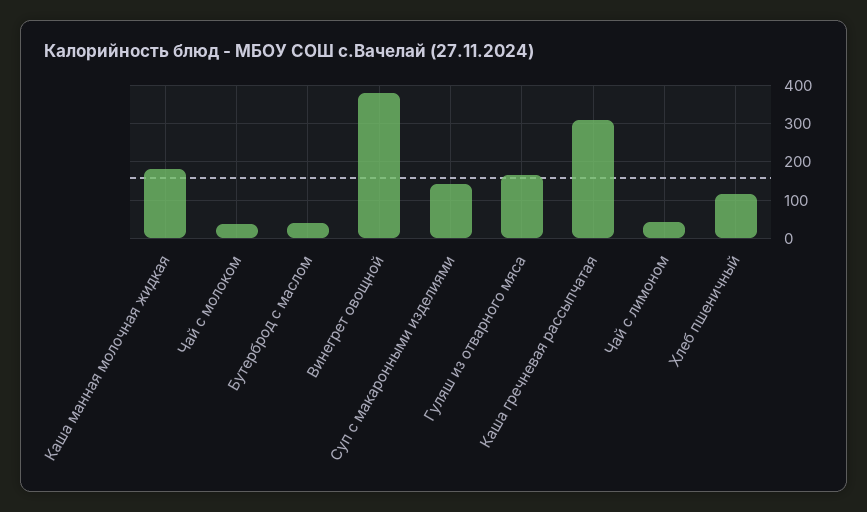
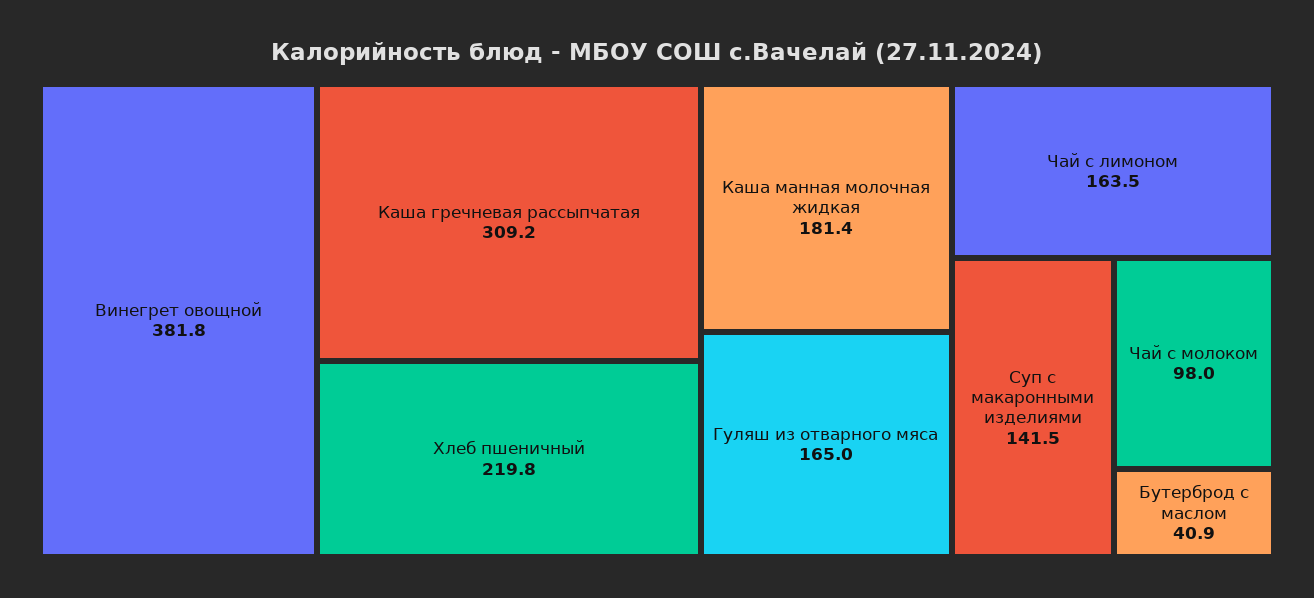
Чай с молоком: 40 -> 98
Чай с лимоном: 40 -> 163.5
Хлеб пшеничный: 120 -> 219.8

